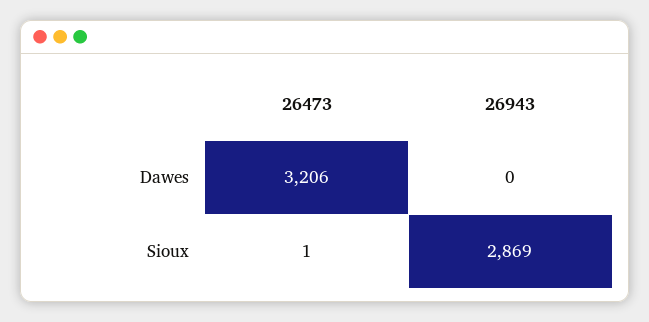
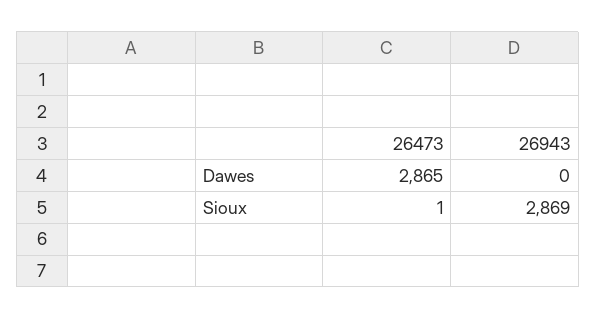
26473, Dawes: 3206 -> 2865

